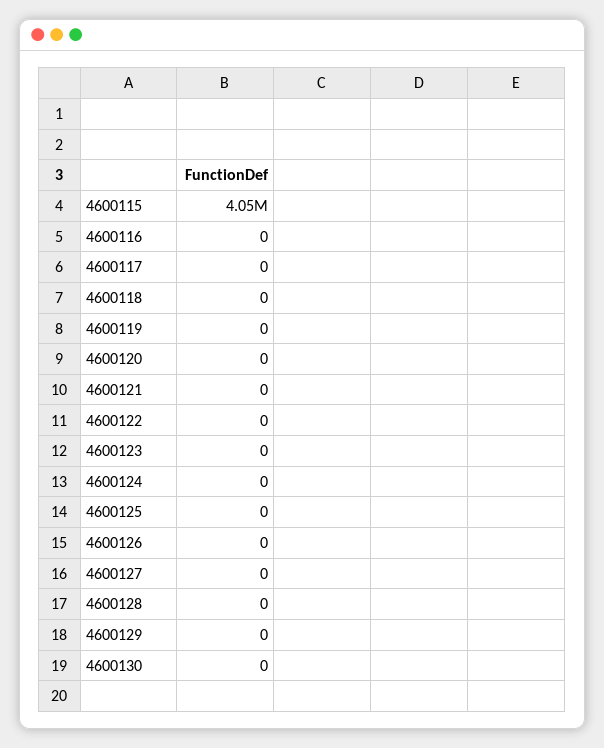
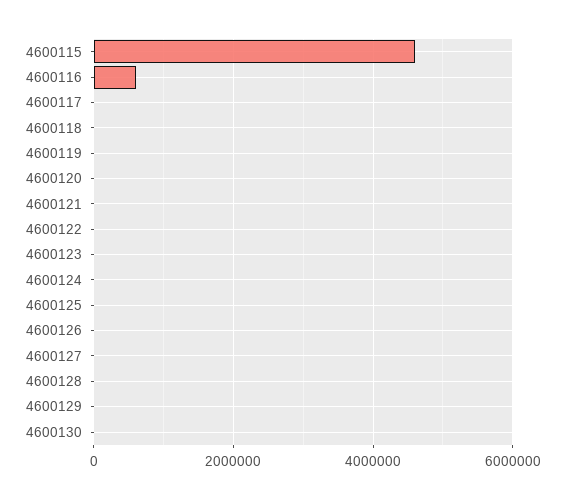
4600115: 4050000 -> 4600000
4600116: 0 -> 600000

